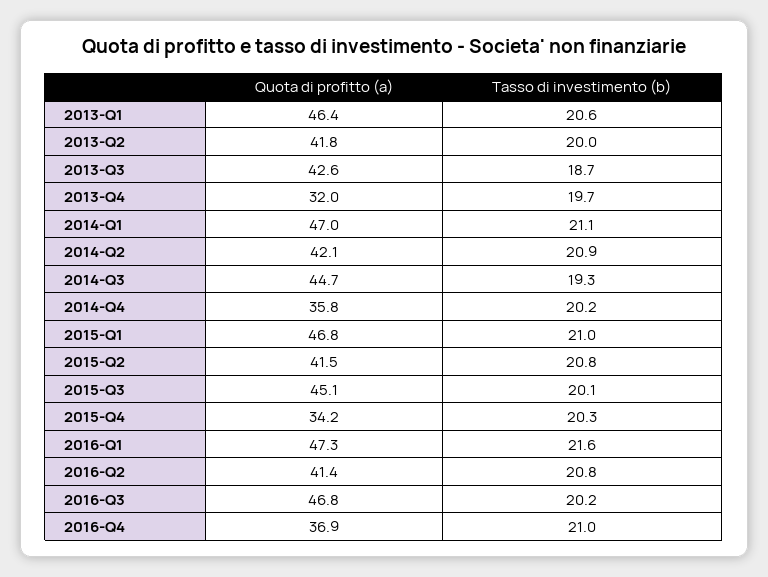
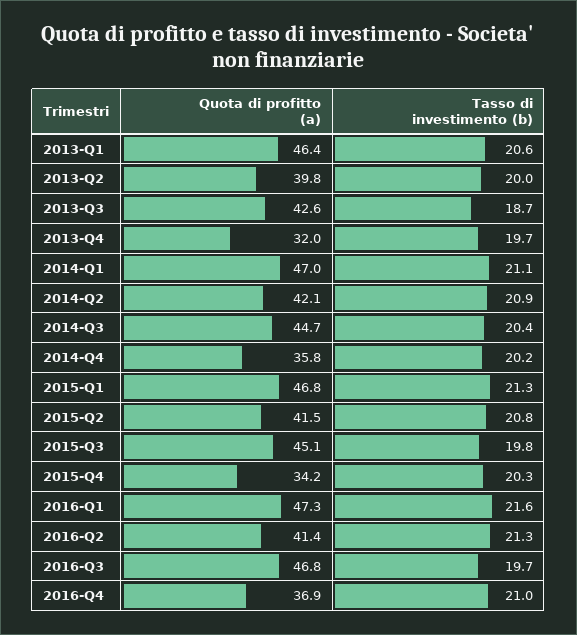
Quota di profitto (a), 2013-Q2: 41.8 -> 39.8
Tasso di investimento (b), 2014-Q3: 19.3 -> 20.4
Tasso di investimento (b), 2015-Q1: 21 -> 21.3
Tasso di investimento (b), 2015-Q3: 20.1 -> 19.8
Tasso di investimento (b), 2016-Q2: 20.8 -> 21.3
Tasso di investimento (b), 2016-Q3: 20.2 -> 19.7

